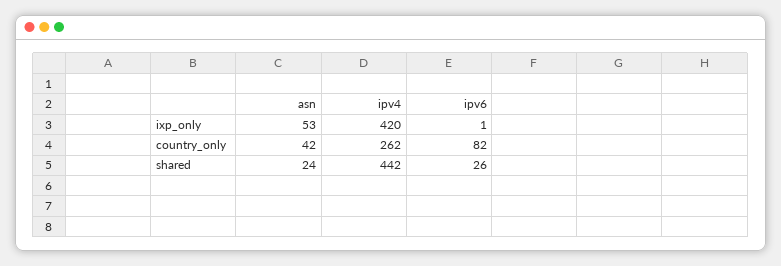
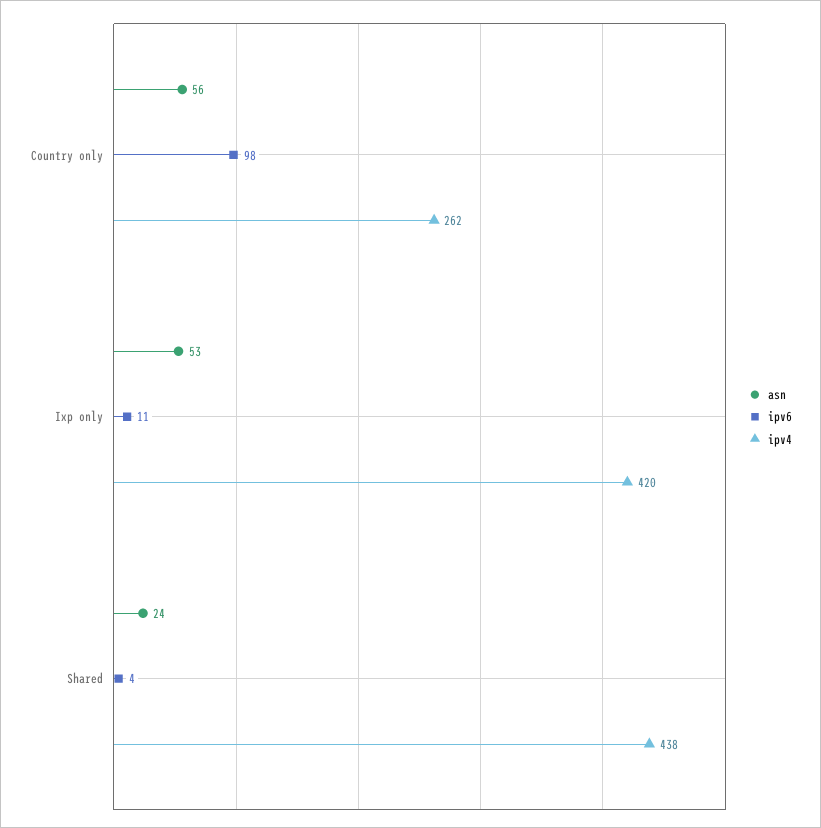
ipv6, ixp_only: 1 -> 11
asn, country_only: 42 -> 56
ipv6, country_only: 82 -> 98
ipv4, shared: 442 -> 438
ipv6, shared: 26 -> 4

